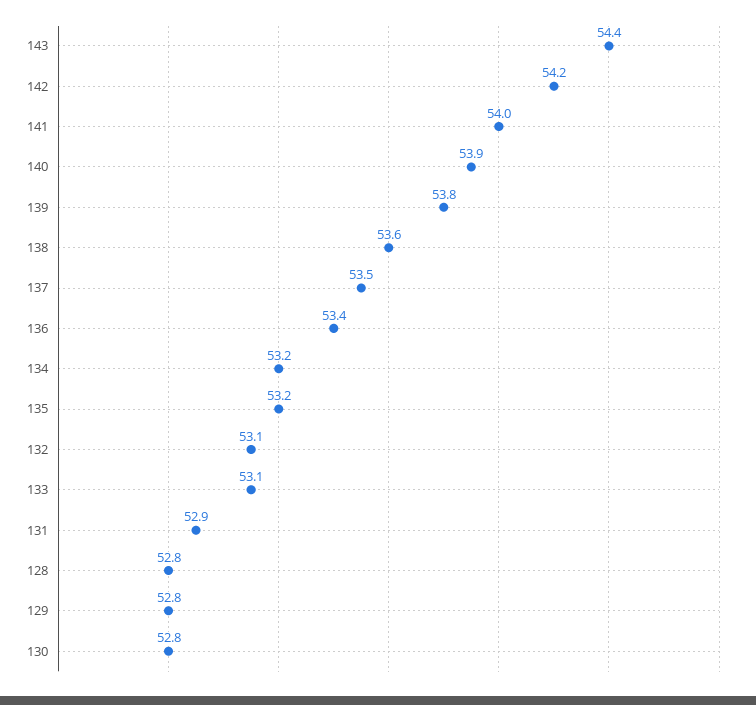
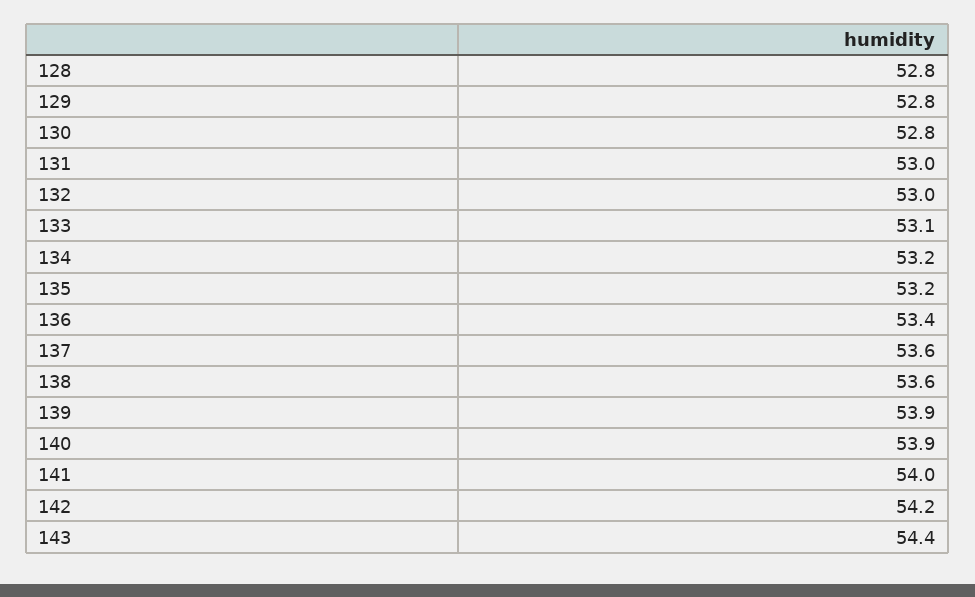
139: 53.8 -> 53.9
137: 53.5 -> 53.6
132: 53.1 -> 53
131: 52.9 -> 53

